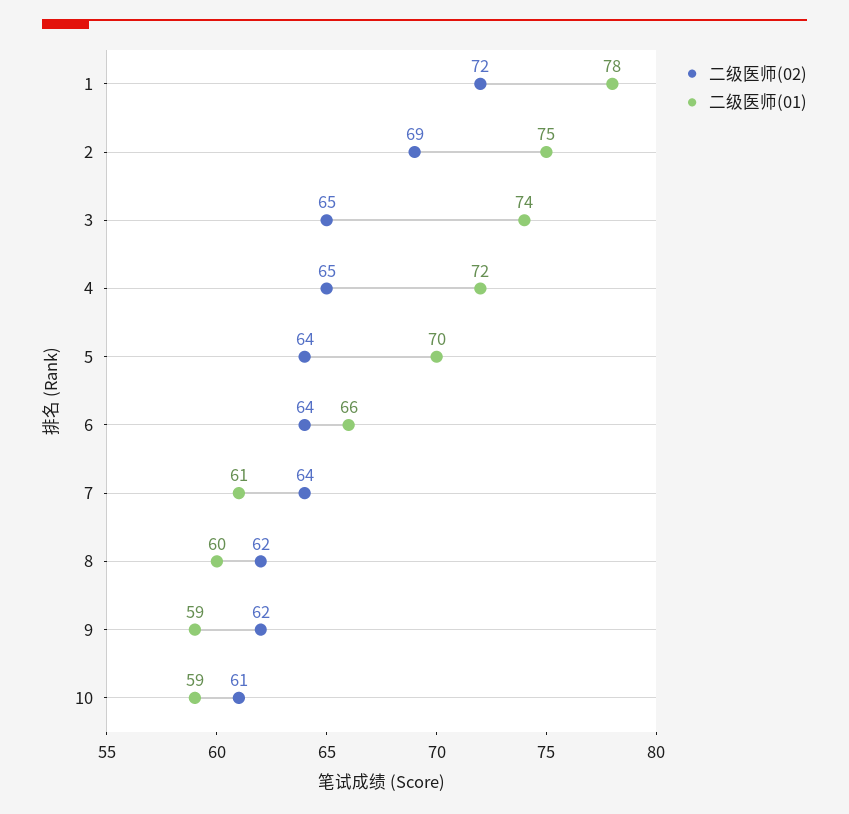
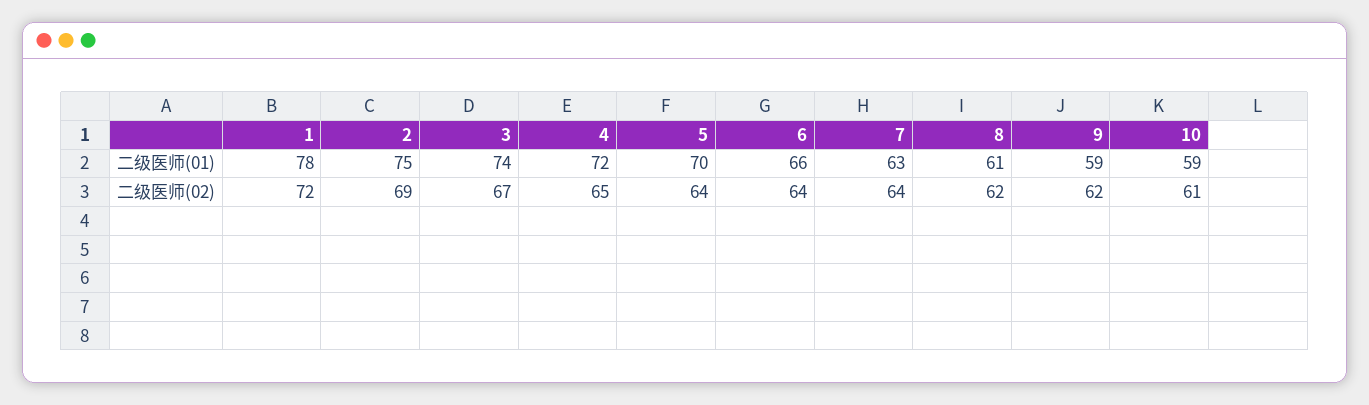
二级医师(02), 3: 65 -> 67
二级医师(01), 7: 61 -> 63
二级医师(01), 8: 60 -> 61

